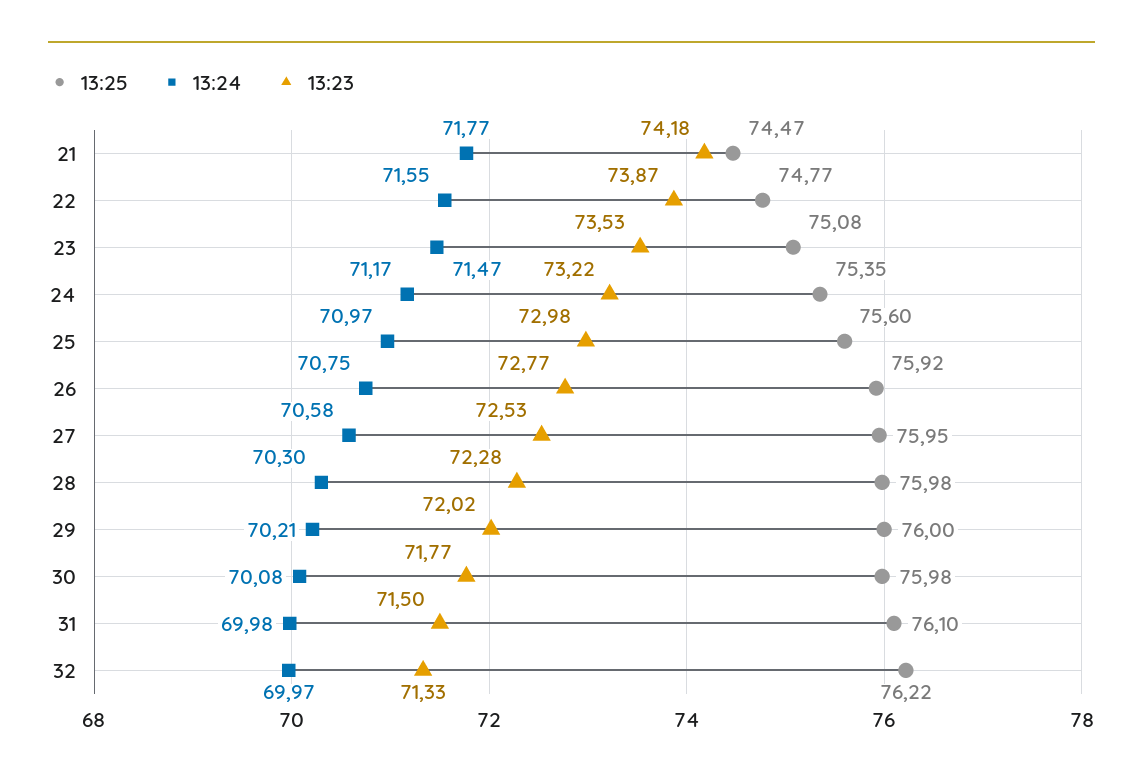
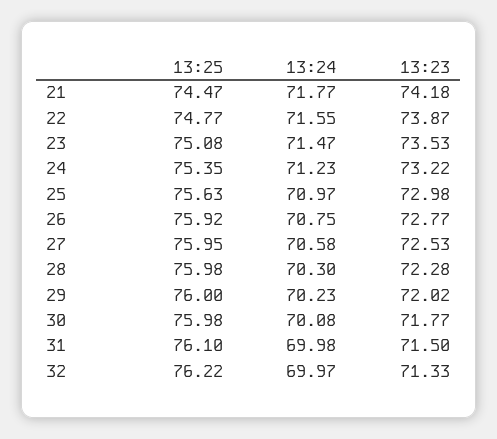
13:24, 24: 71.17 -> 71.23
13:25, 25: 75.6 -> 75.63
13:24, 29: 70.21 -> 70.23

